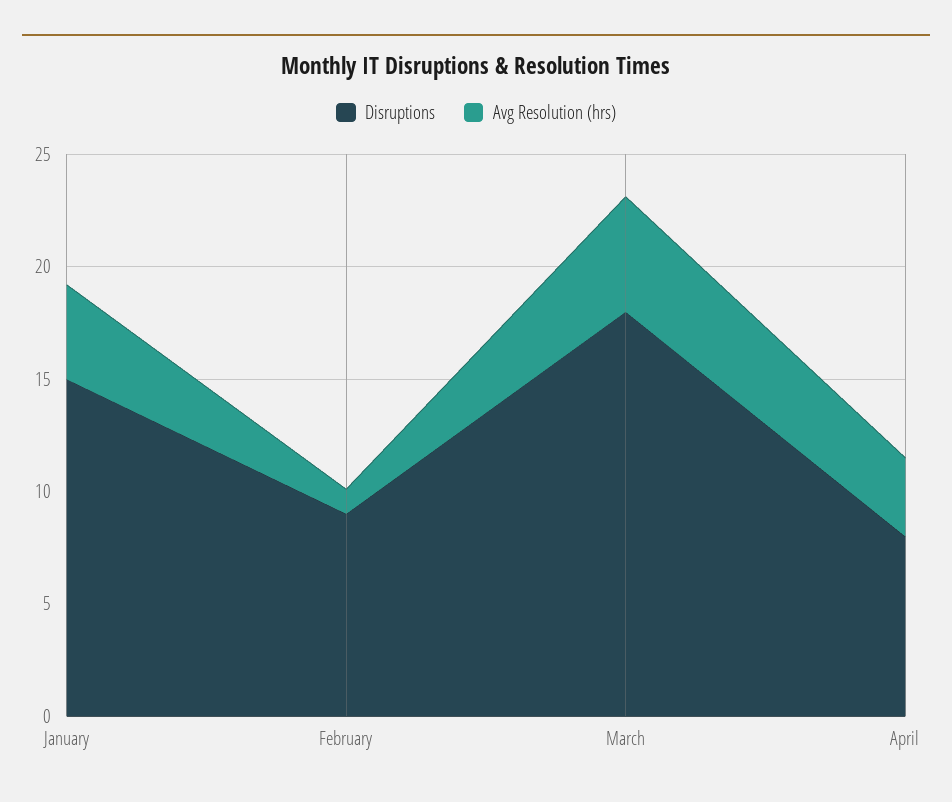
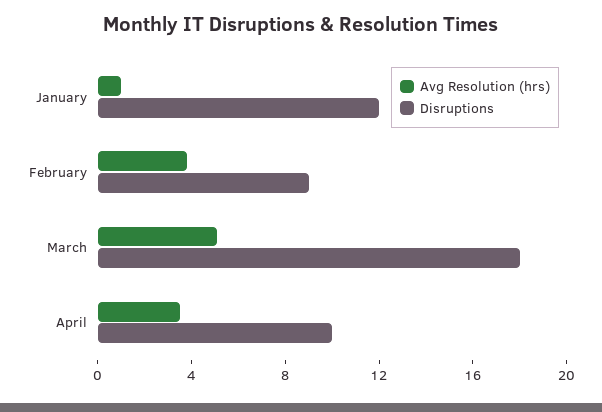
Disruptions, January: 15 -> 12
Avg Resolution (hrs), January: 4 -> 1
Avg Resolution (hrs), February: 1 -> 4
Disruptions, April: 8 -> 10

